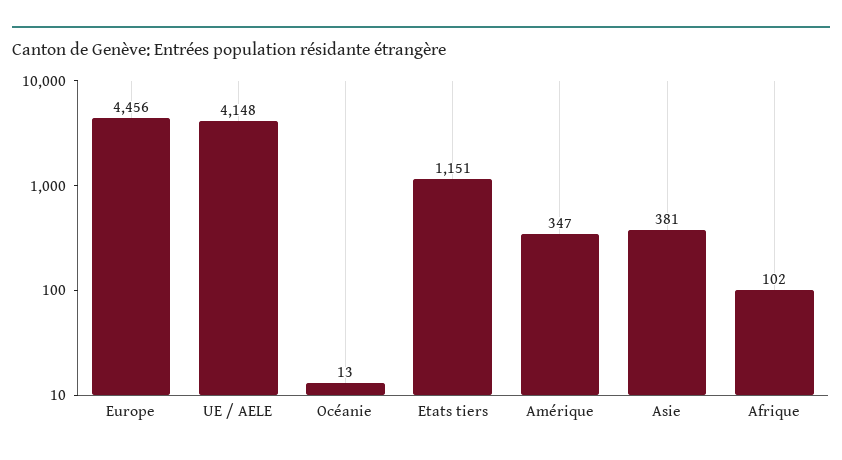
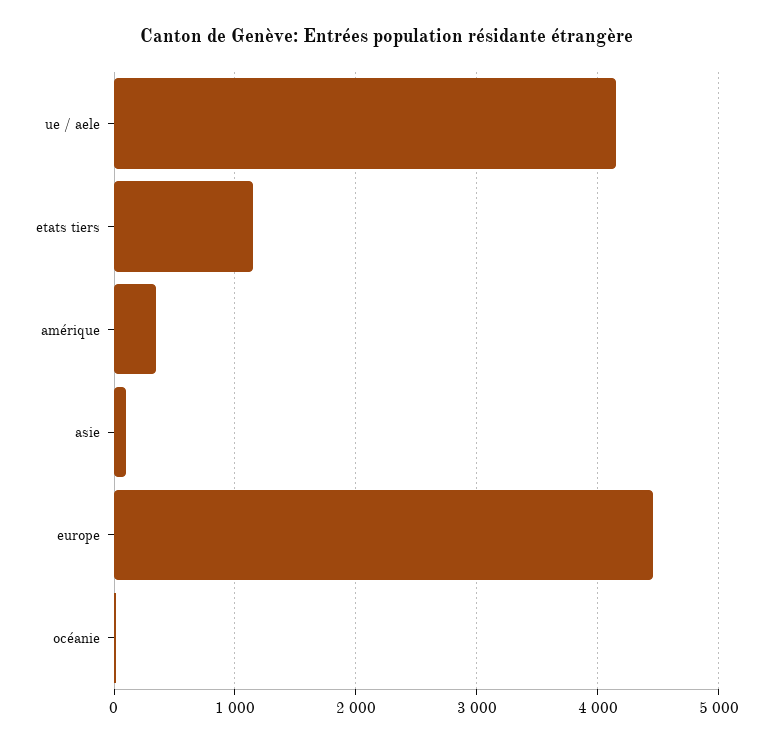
Asie: 381 -> 100
Afrique: 102 -> none

